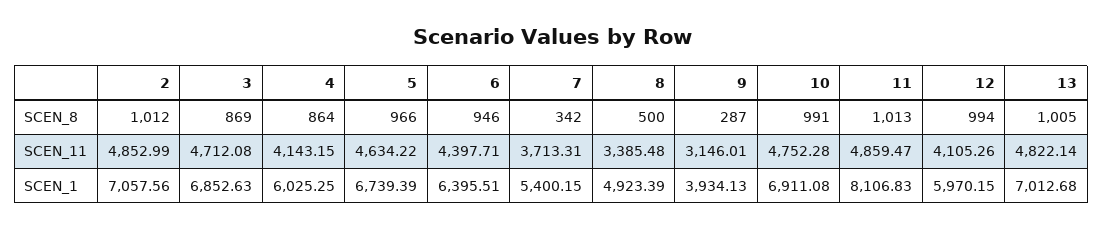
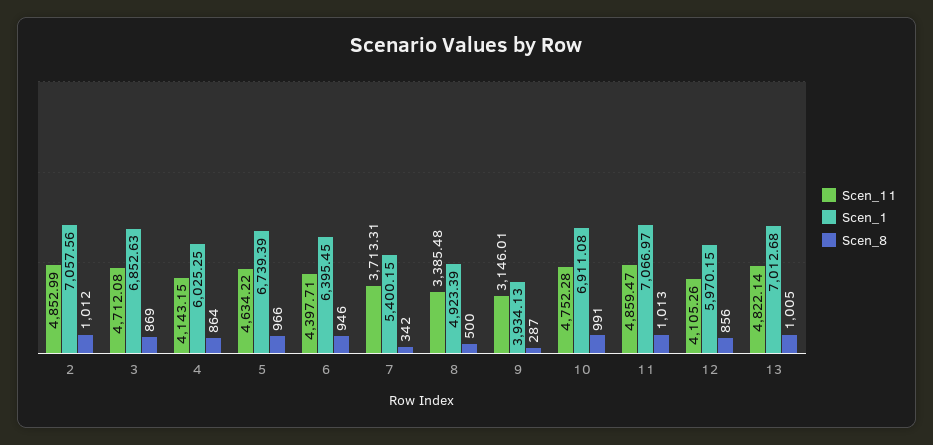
SCEN_8, 12: 994 -> 856
SCEN_1, 6: 6395.51 -> 6395.45
SCEN_1, 11: 8106.83 -> 7066.97

